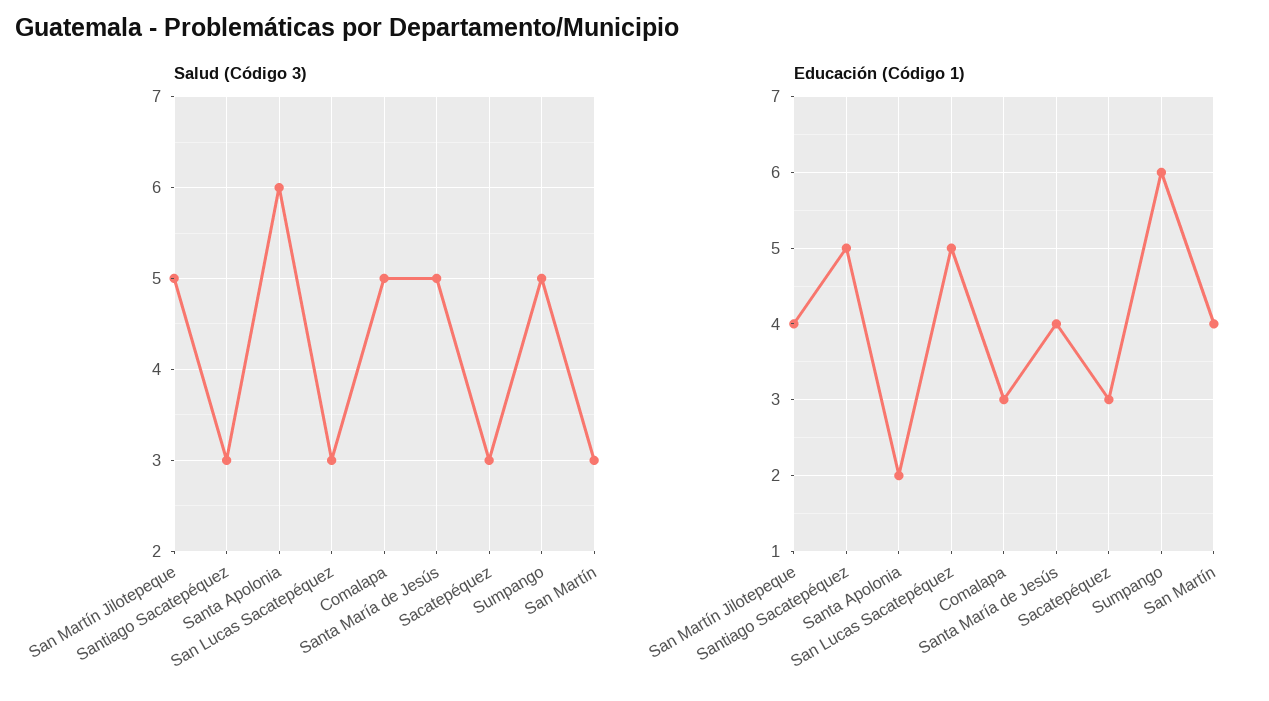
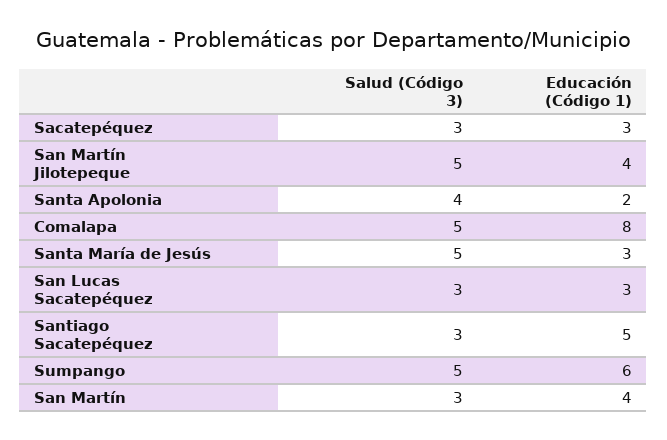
Salud (Código 3), Santa Apolonia: 6 -> 4
Educación (Código 1), San Lucas Sacatepéquez: 5 -> 3
Educación (Código 1), Comalapa: 3 -> 8
Educación (Código 1), Santa María de Jesús: 4 -> 3

